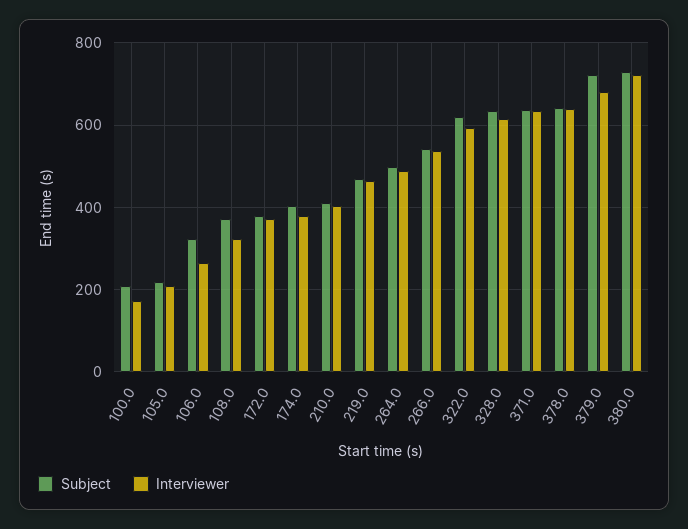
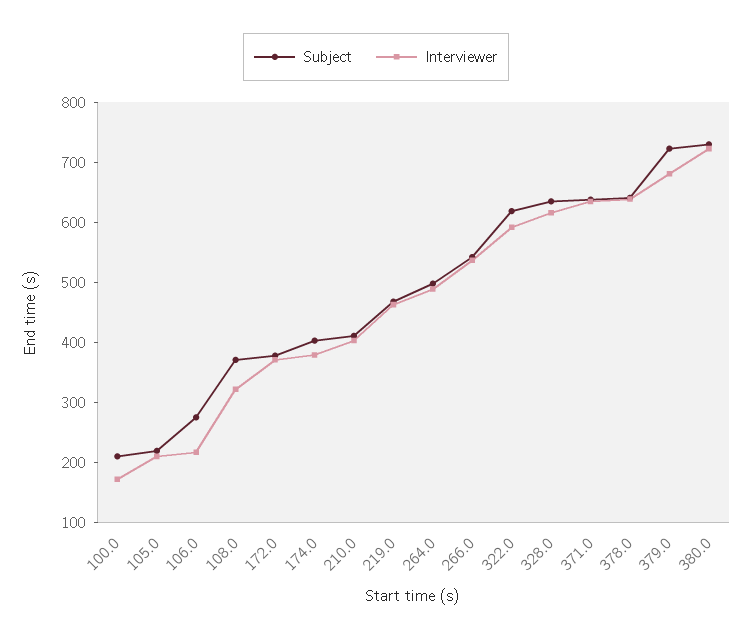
Subject, 106.0: 320 -> 280
Interviewer, 106.0: 260 -> 220

